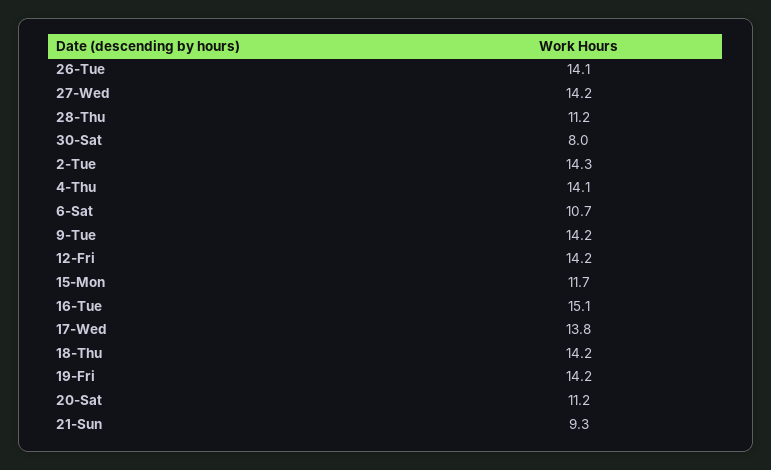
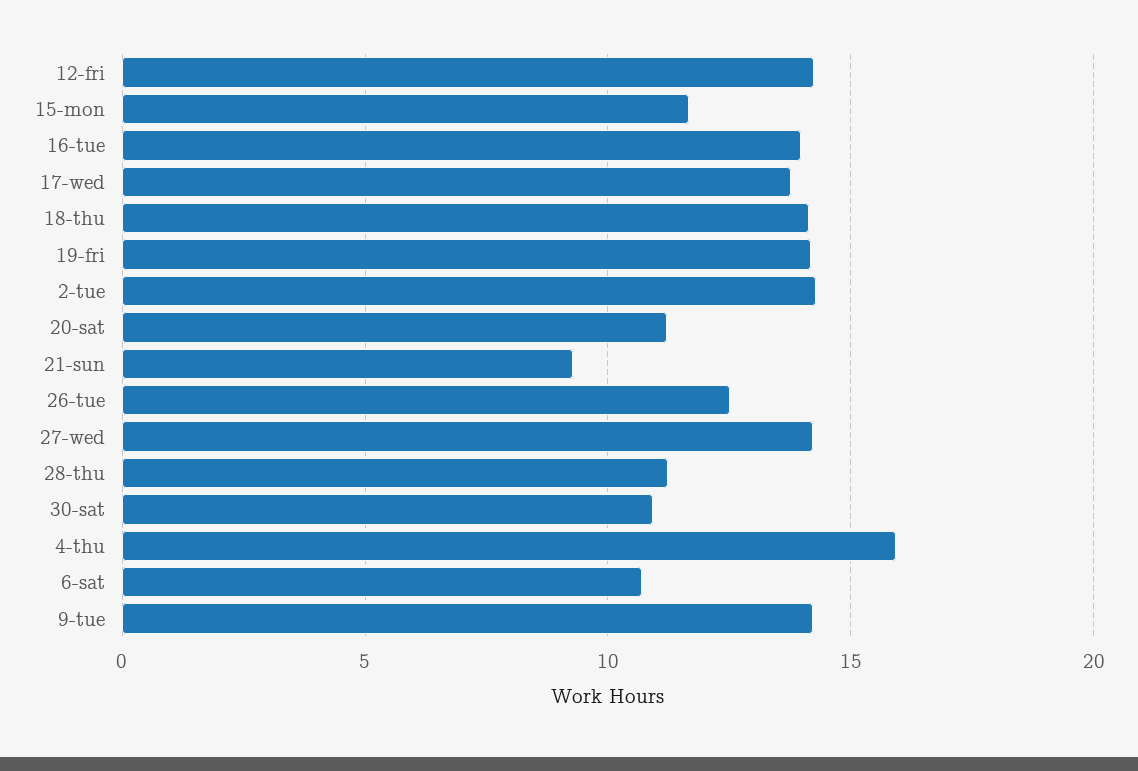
26-Tue: 14.1 -> 12.5
30-Sat: 8 -> 11
4-Thu: 14.1 -> 16
16-Tue: 15.1 -> 14

